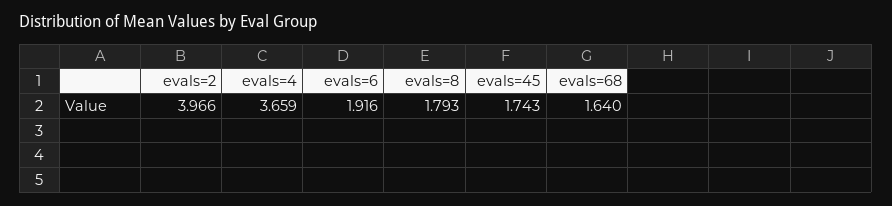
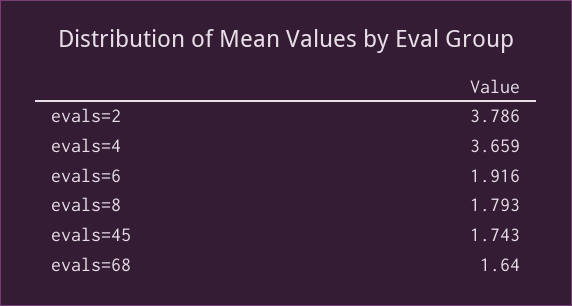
evals=2: 3.966 -> 3.786

